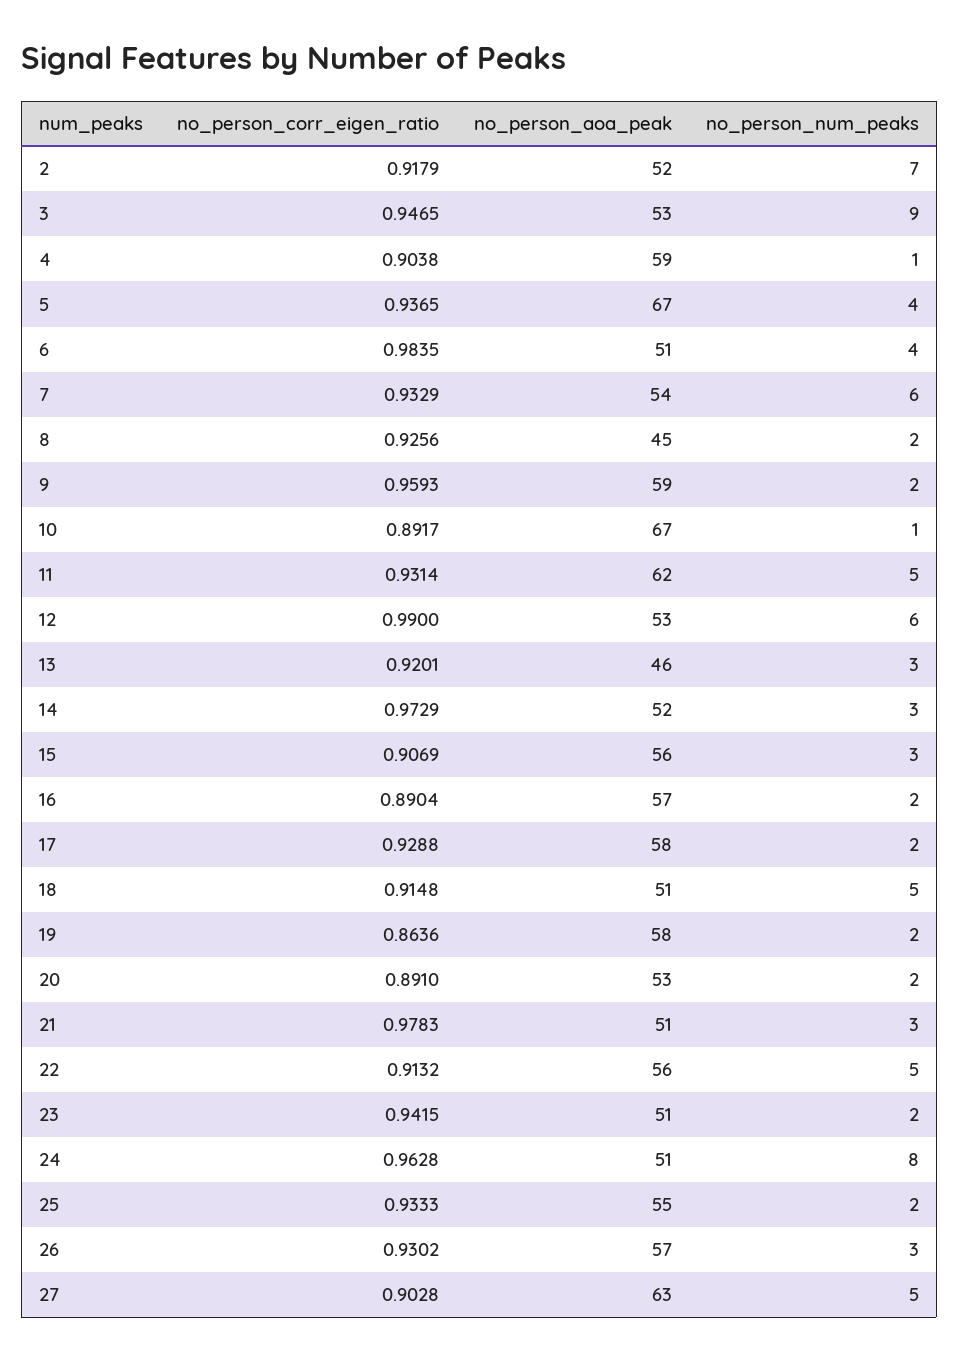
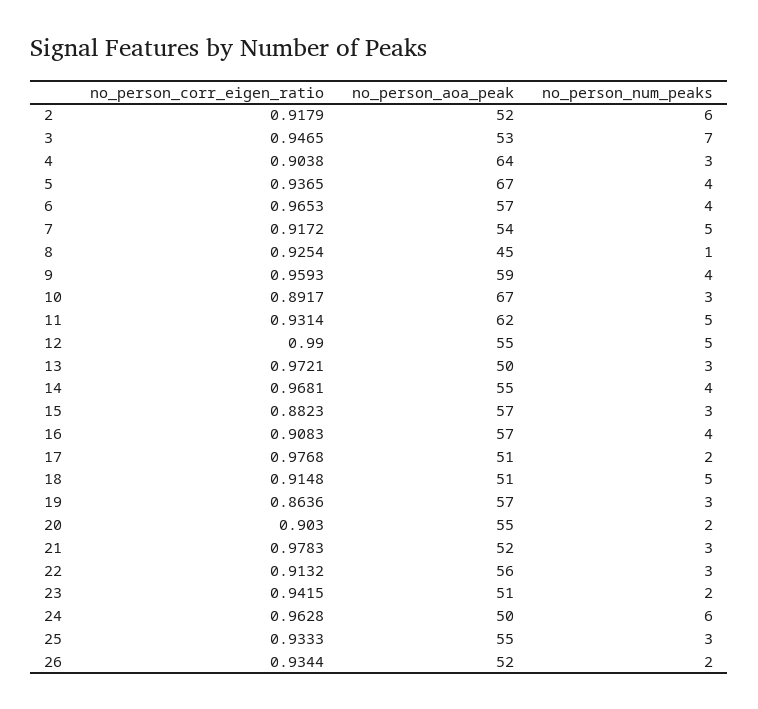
no_person_num_peaks, 2: 7 -> 6
no_person_num_peaks, 3: 9 -> 7
no_person_aoa_peak, 4: 59 -> 64
no_person_num_peaks, 4: 1 -> 3
no_person_corr_eigen_ratio, 6: 0.9835 -> 0.9653
no_person_aoa_peak, 6: 51 -> 57
no_person_corr_eigen_ratio, 7: 0.9329 -> 0.9172
no_person_num_peaks, 7: 6 -> 5
no_person_corr_eigen_ratio, 8: 0.9256 -> 0.9254
no_person_num_peaks, 8: 2 -> 1
no_person_num_peaks, 9: 2 -> 4
no_person_num_peaks, 10: 1 -> 3
no_person_aoa_peak, 12: 53 -> 55
no_person_num_peaks, 12: 6 -> 5
no_person_corr_eigen_ratio, 13: 0.9201 -> 0.9721
no_person_aoa_peak, 13: 46 -> 50
no_person_corr_eigen_ratio, 14: 0.9729 -> 0.9681
no_person_aoa_peak, 14: 52 -> 55
no_person_num_peaks, 14: 3 -> 4
no_person_corr_eigen_ratio, 15: 0.9069 -> 0.8823
no_person_aoa_peak, 15: 56 -> 57
no_person_corr_eigen_ratio, 16: 0.8904 -> 0.9083
no_person_num_peaks, 16: 2 -> 4
no_person_corr_eigen_ratio, 17: 0.9288 -> 0.9768
no_person_aoa_peak, 17: 58 -> 51
no_person_aoa_peak, 19: 58 -> 57
no_person_num_peaks, 19: 2 -> 3
no_person_corr_eigen_ratio, 20: 0.891 -> 0.903
no_person_aoa_peak, 20: 53 -> 55
no_person_aoa_peak, 21: 51 -> 52
no_person_num_peaks, 22: 5 -> 3
no_person_aoa_peak, 24: 51 -> 50
no_person_num_peaks, 24: 8 -> 6
no_person_num_peaks, 25: 2 -> 3
no_person_corr_eigen_ratio, 26: 0.9302 -> 0.9344
no_person_aoa_peak, 26: 57 -> 52
no_person_num_peaks, 26: 3 -> 2
no_person_corr_eigen_ratio, 27: 0.9028 -> none
no_person_aoa_peak, 27: 63 -> none
no_person_num_peaks, 27: 5 -> none

